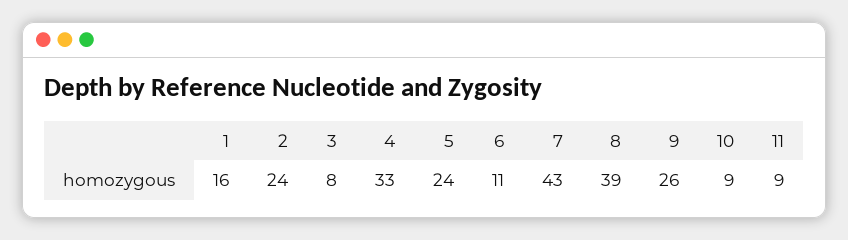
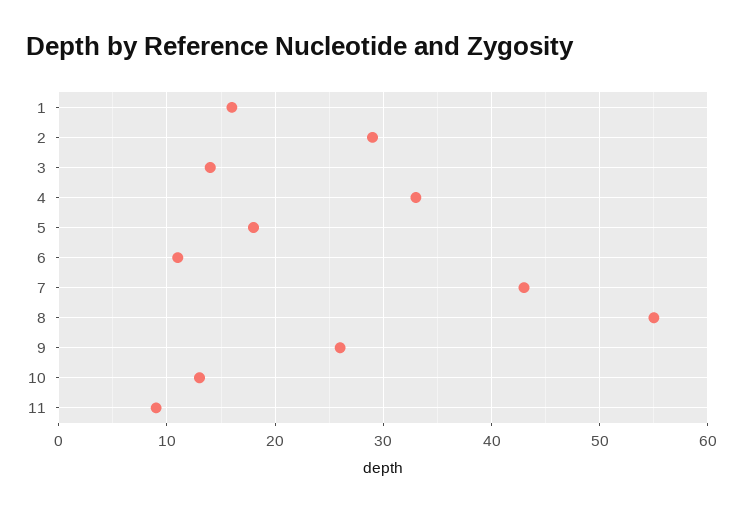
2: 24 -> 29
3: 8 -> 14
5: 24 -> 18
8: 39 -> 55
10: 9 -> 13

